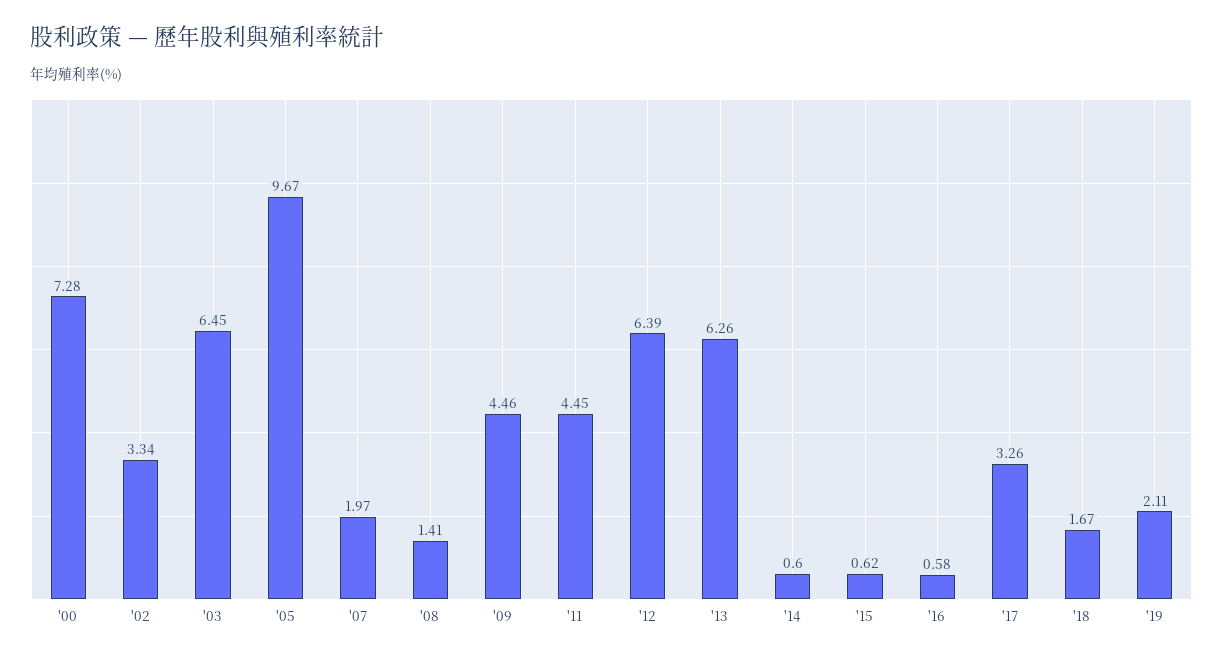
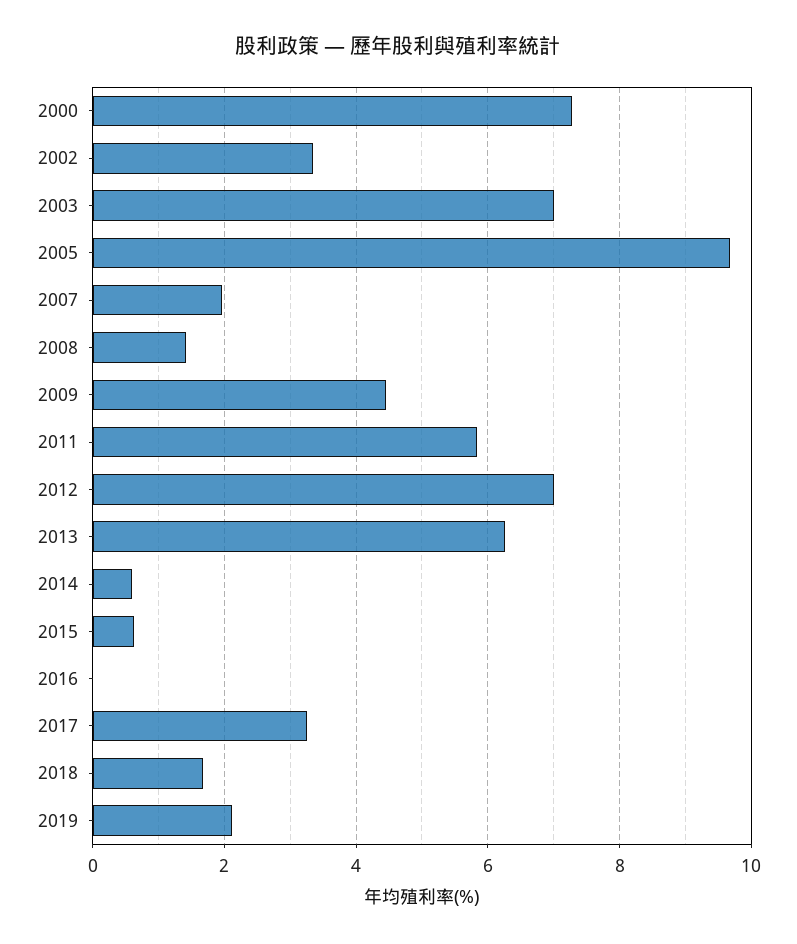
'03: 6.45 -> 7
'11: 4.45 -> 5.8
'12: 6.39 -> 7
'16: 0.58 -> 0

